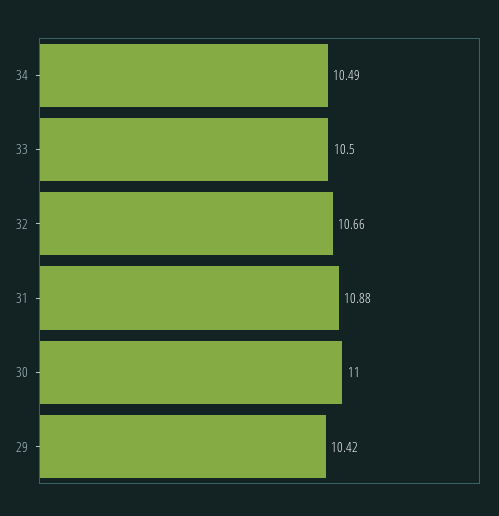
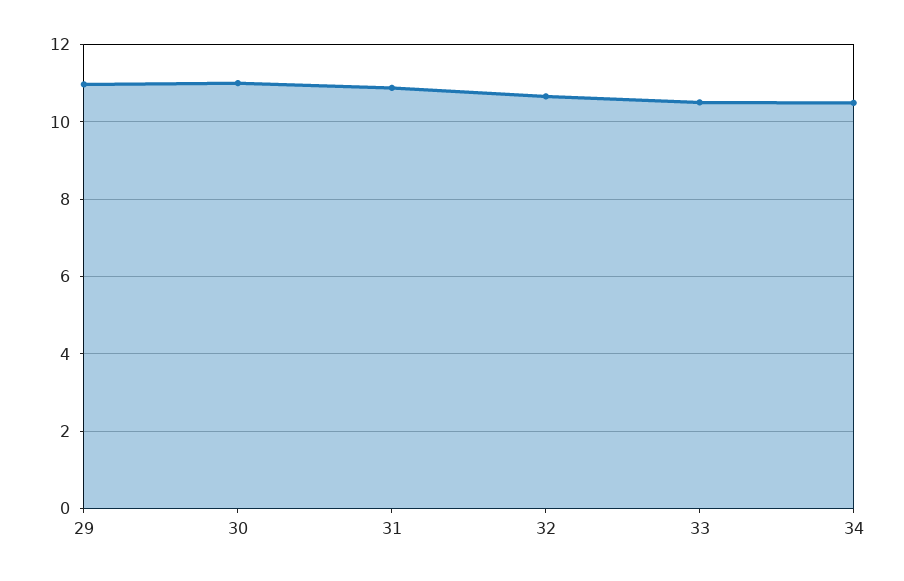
29: 10.42 -> 11

